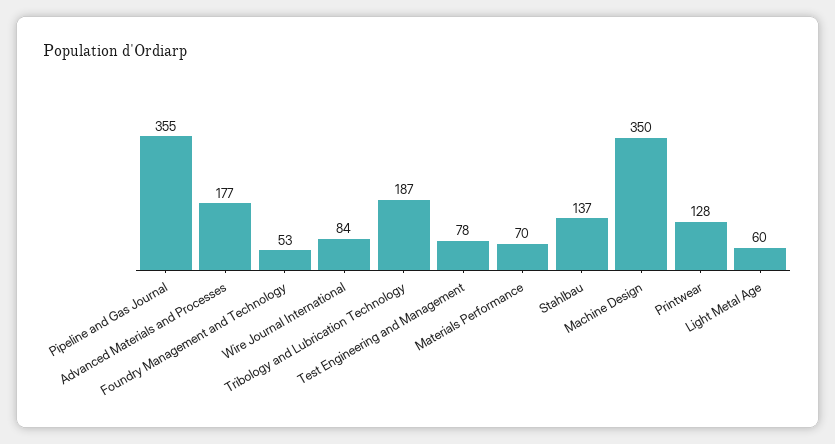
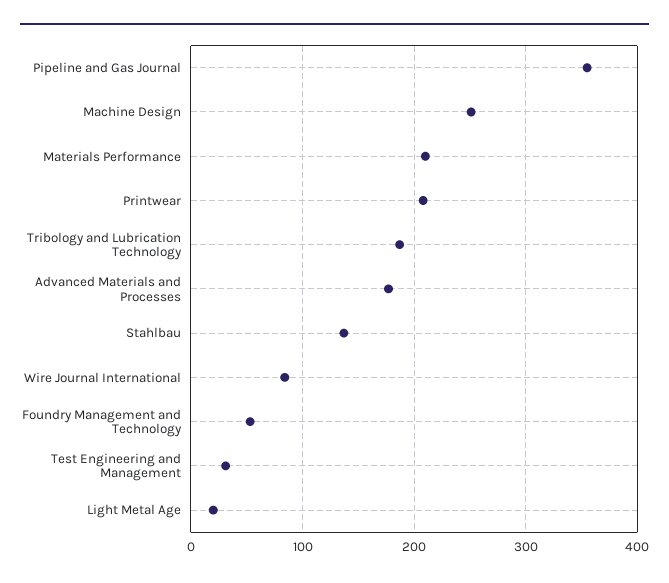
Test Engineering and Management: 78 -> 30
Materials Performance: 70 -> 210
Machine Design: 350 -> 250
Printwear: 128 -> 210
Light Metal Age: 60 -> 20

